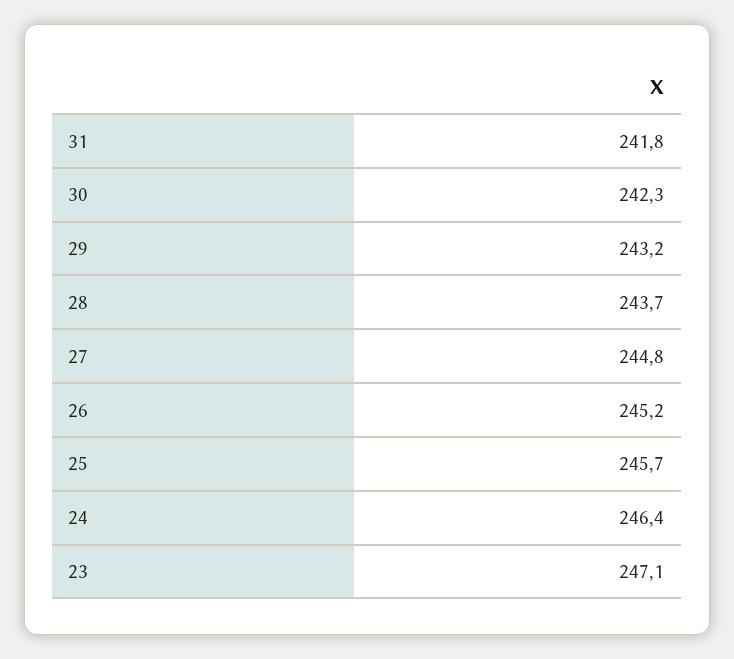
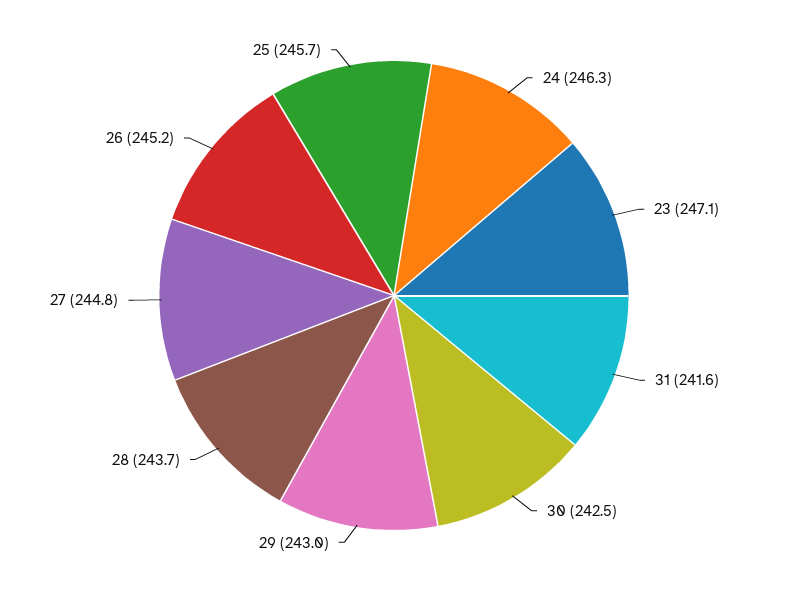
31: 241.8 -> 241.6
30: 242.3 -> 242.5
29: 243.2 -> 243
24: 246.4 -> 246.3

